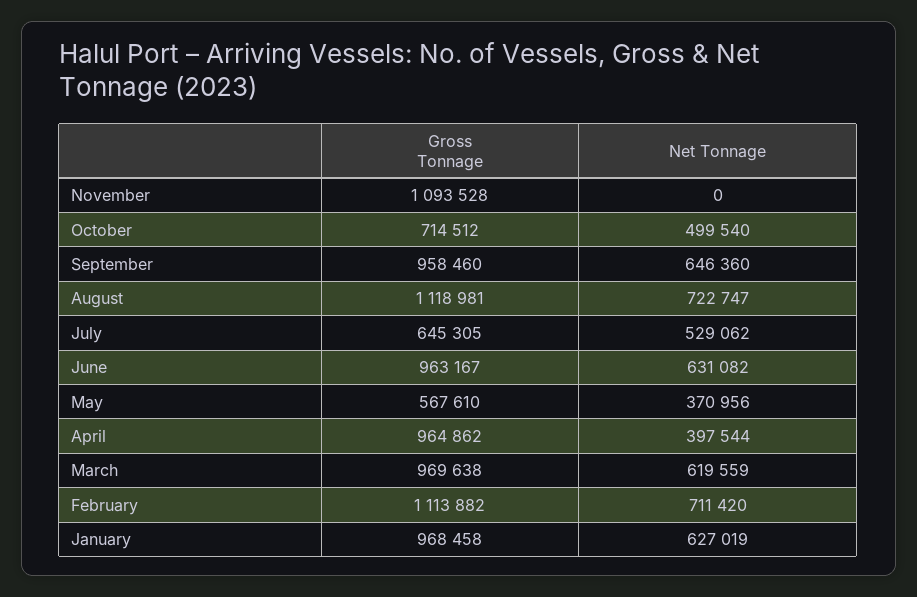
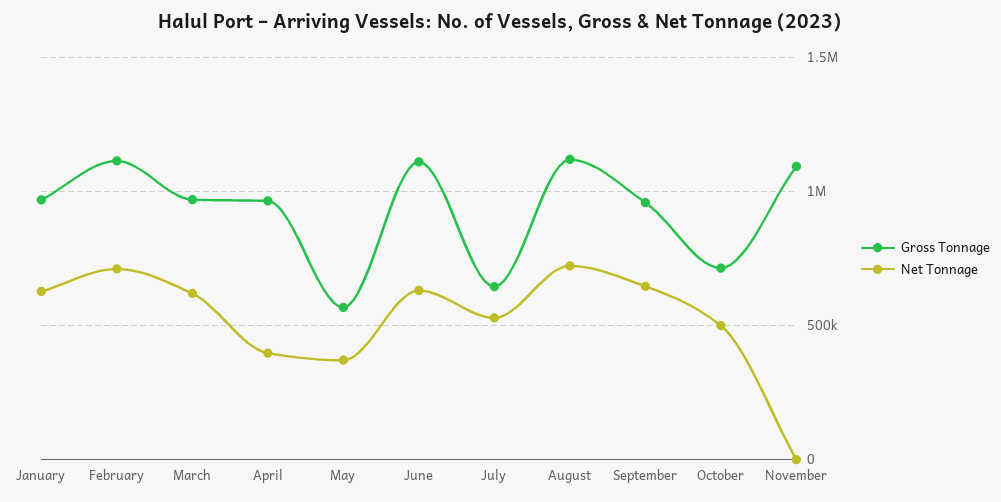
Gross Tonnage, June: 963167 -> 1100000

